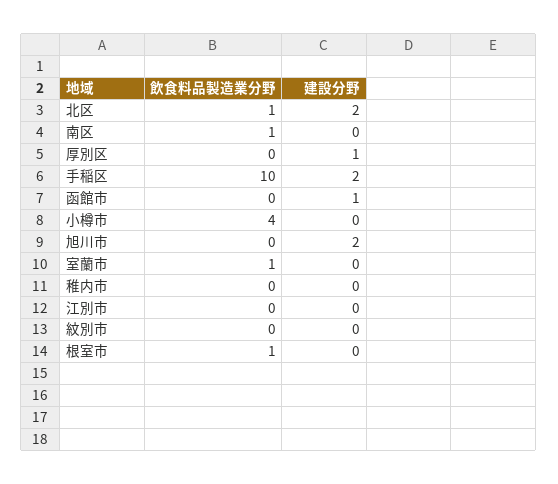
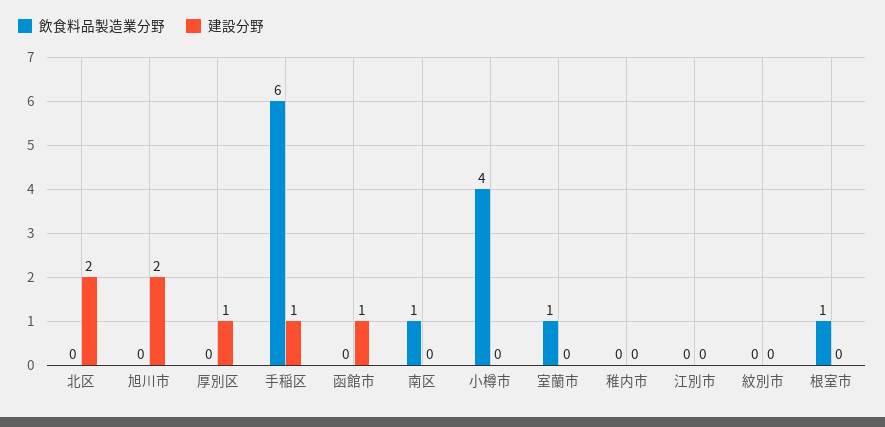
飲食料品製造業分野, 北区: 1 -> 0
飲食料品製造業分野, 手稲区: 10 -> 6
建設分野, 手稲区: 2 -> 1

